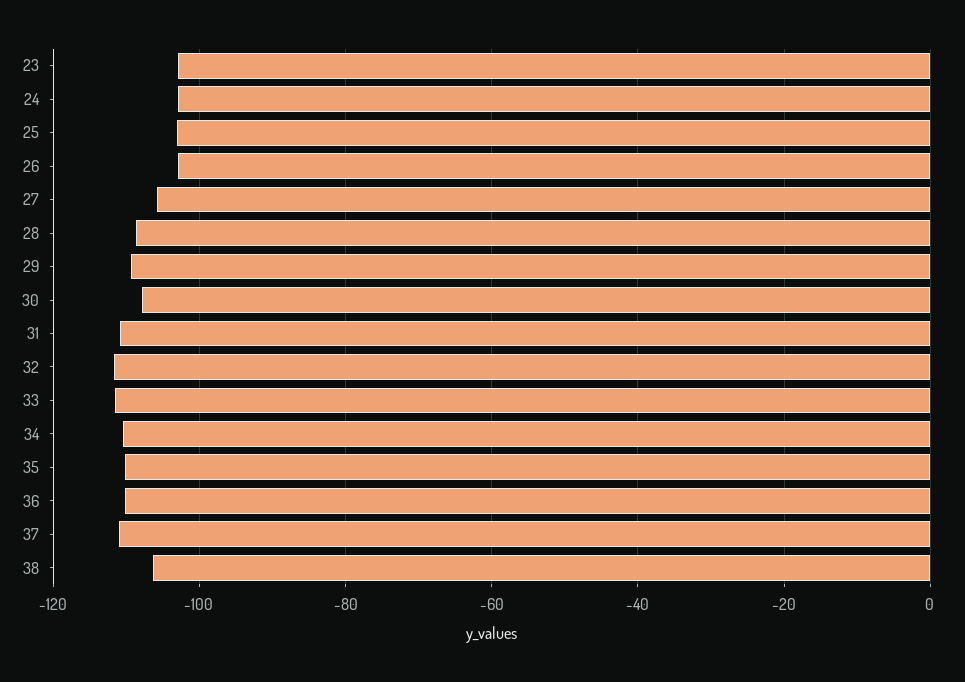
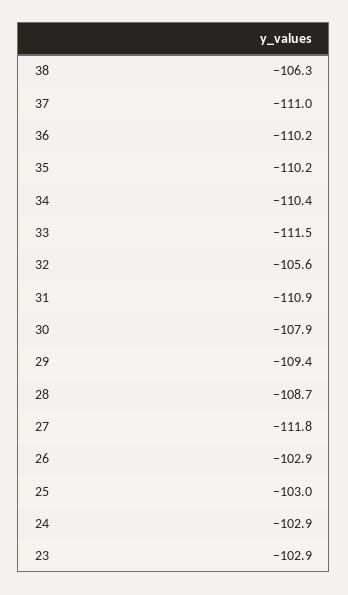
27: -106 -> -111.8
32: -112 -> -105.6

